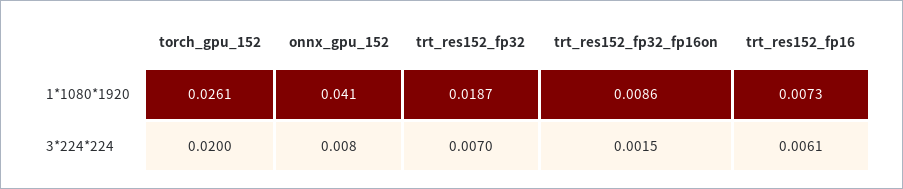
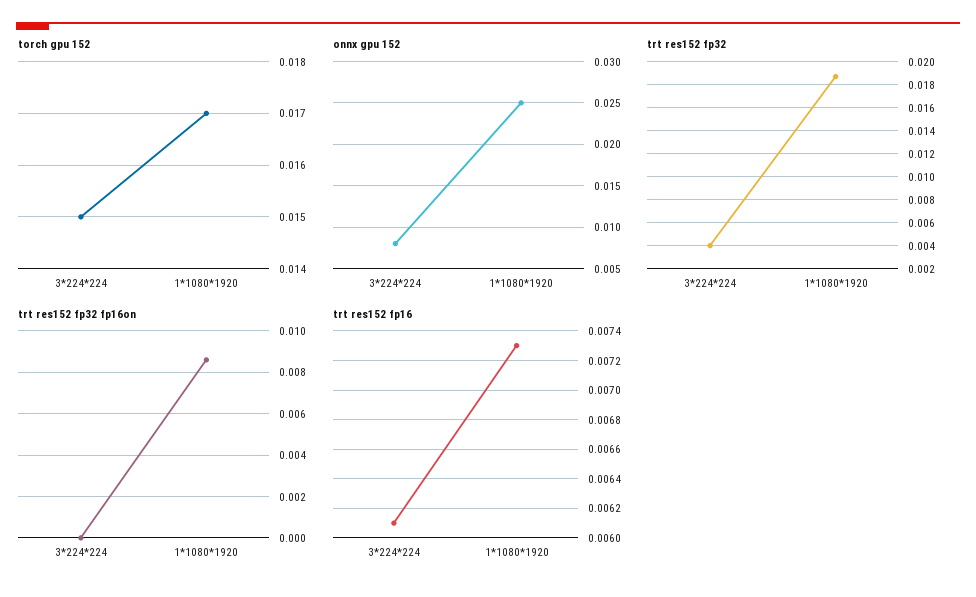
torch_gpu_152, 1*1080*1920: 0.0261 -> 0.017
onnx_gpu_152, 1*1080*1920: 0.041 -> 0.025
torch_gpu_152, 3*224*224: 0.02 -> 0.015
trt_res152_fp32, 3*224*224: 0.007 -> 0.004
trt_res152_fp32_fp16on, 3*224*224: 0.0015 -> 0

